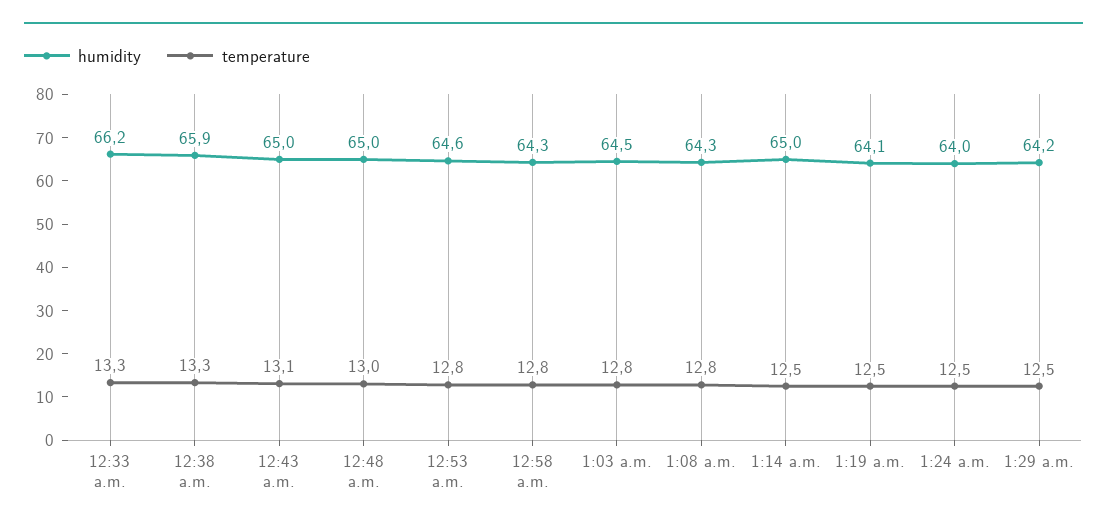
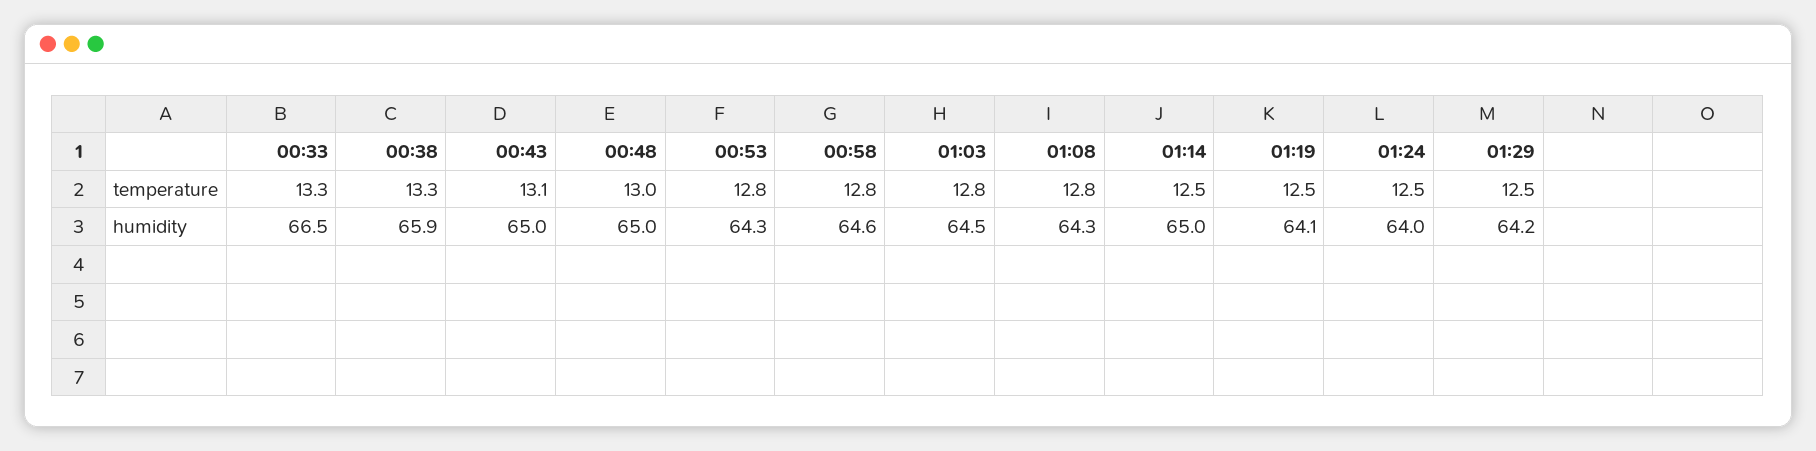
humidity, 12:33 a.m.: 66.2 -> 66.5
humidity, 12:53 a.m.: 64.6 -> 64.3
humidity, 12:58 a.m.: 64.3 -> 64.6

